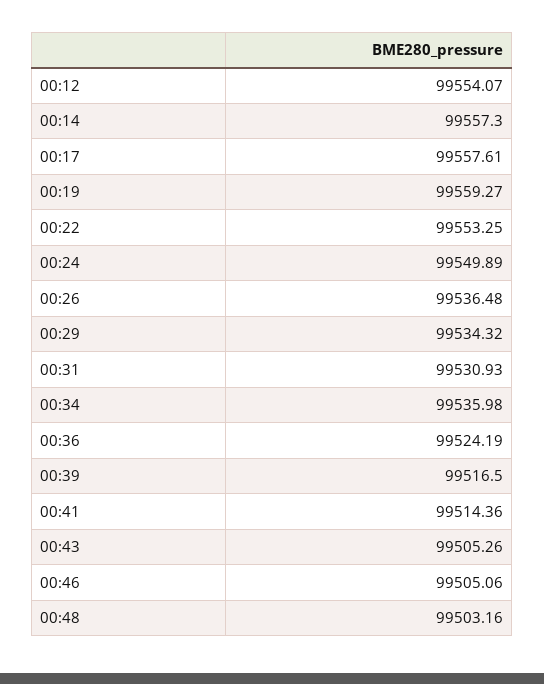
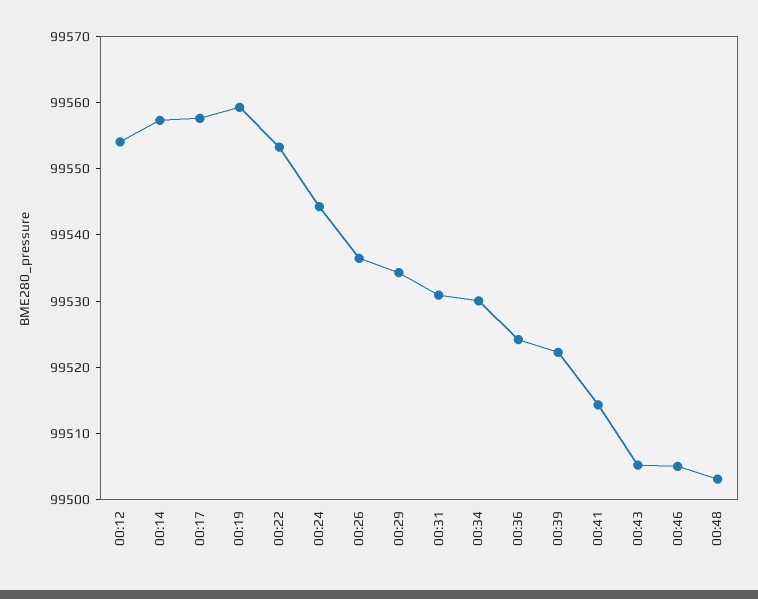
00:24: 99549.89 -> 99544
00:34: 99535.98 -> 99530
00:39: 99516.5 -> 99522

